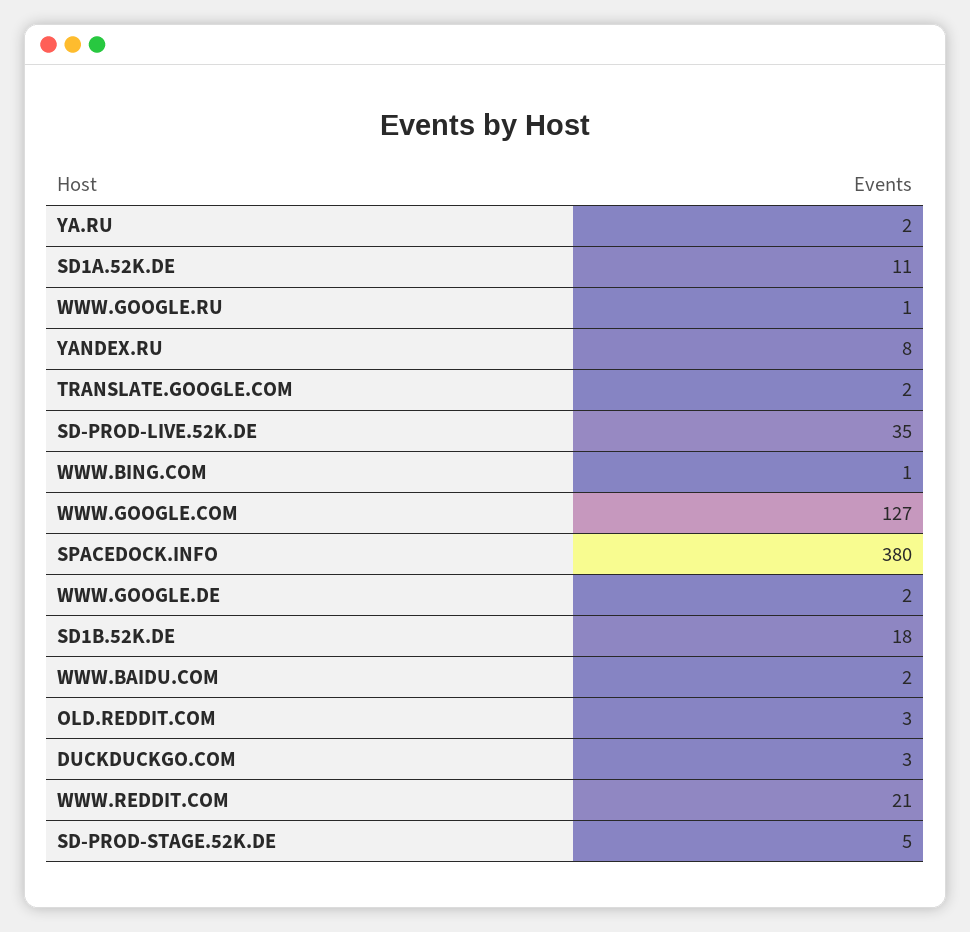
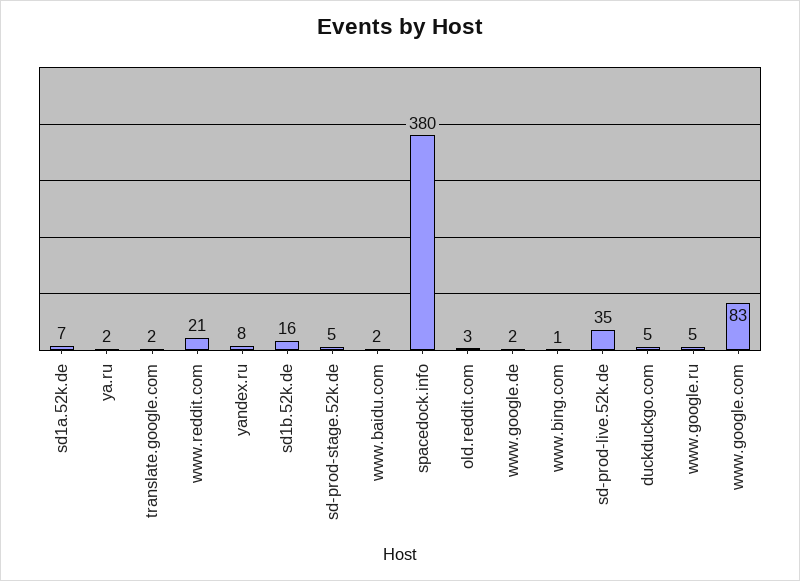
SD1A.52K.DE: 11 -> 7
WWW.GOOGLE.RU: 1 -> 5
WWW.GOOGLE.COM: 127 -> 83
SD1B.52K.DE: 18 -> 16
DUCKDUCKGO.COM: 3 -> 5

